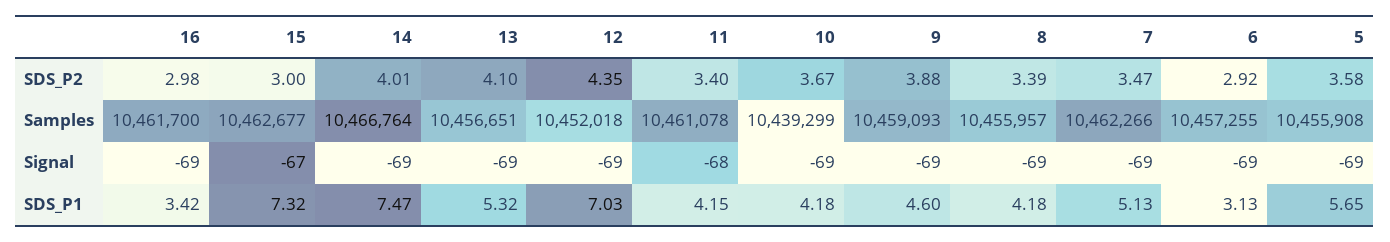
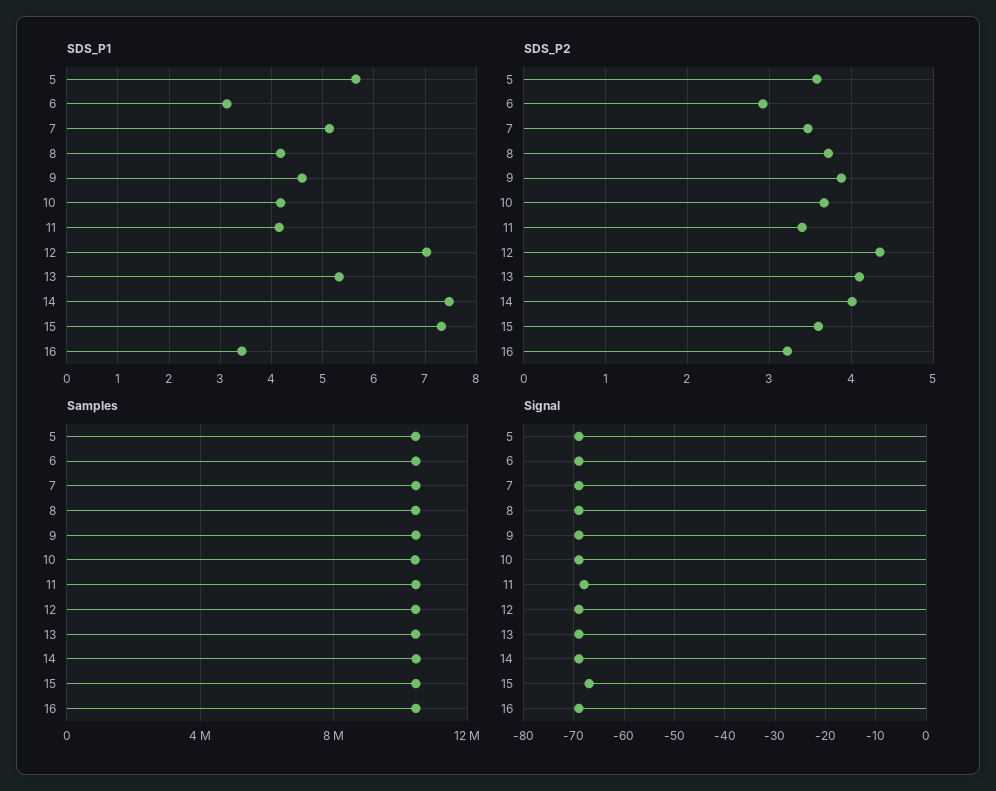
SDS_P2, 16: 2.98 -> 3.2
SDS_P2, 15: 3 -> 3.6
SDS_P2, 8: 3.39 -> 3.7

